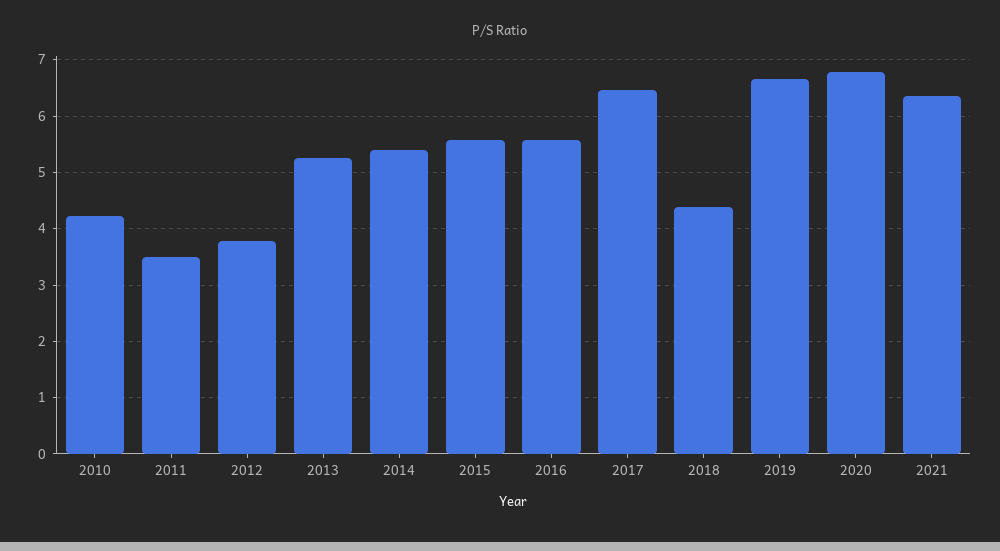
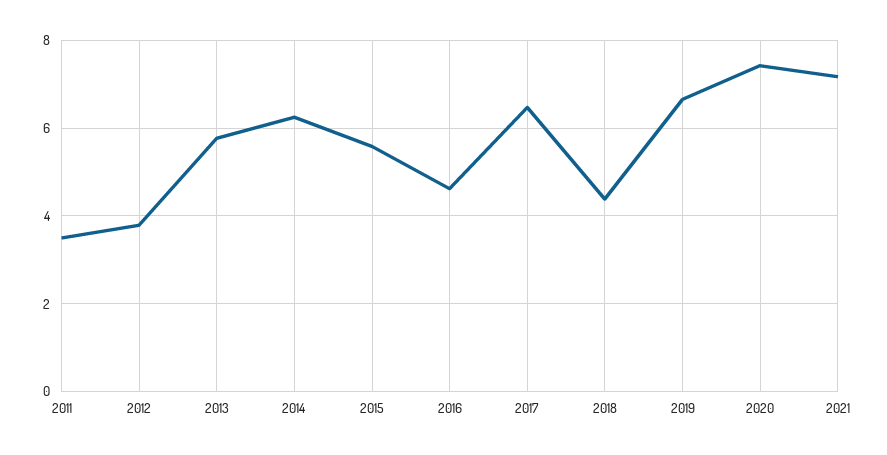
2010: 4.2 -> none
2013: 5.2 -> 5.8
2014: 5.4 -> 6.2
2016: 5.6 -> 4.6
2020: 6.8 -> 7.4
2021: 6.4 -> 7.2

